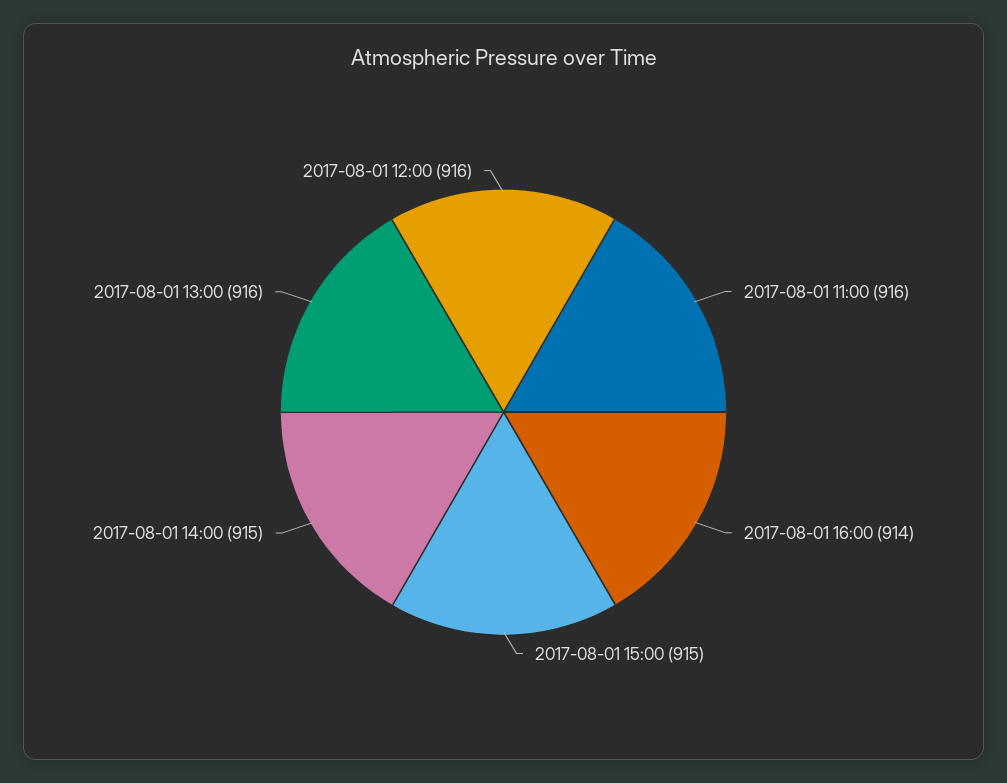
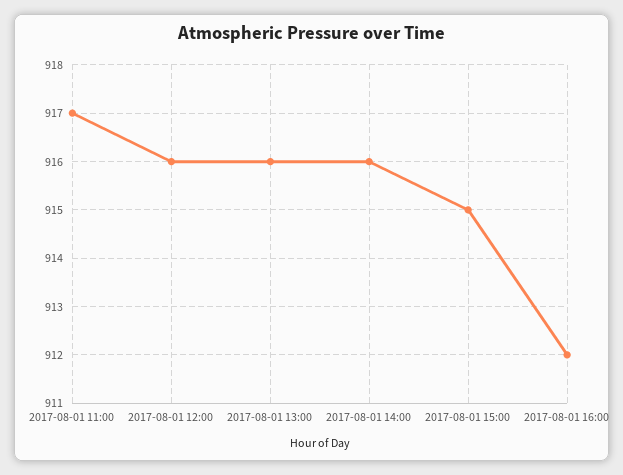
2017-08-01 11:00: 916 -> 917
2017-08-01 16:00: 914 -> 912
2017-08-01 14:00: 915 -> 916

